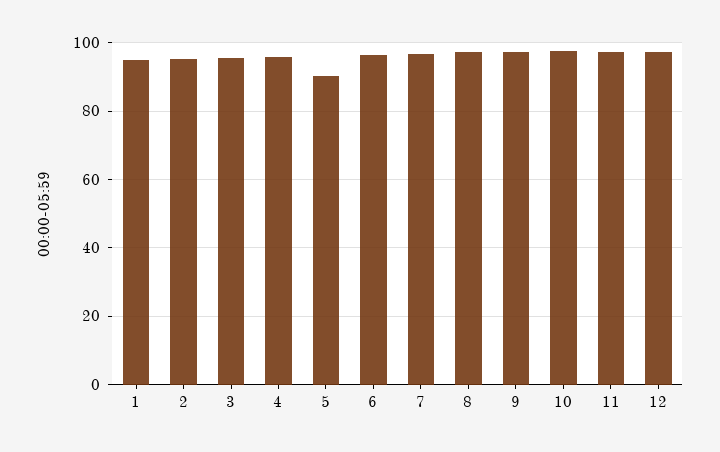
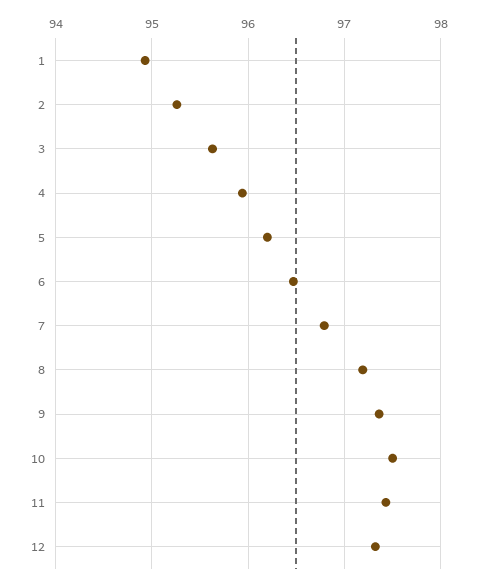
5: 90 -> 96.2

